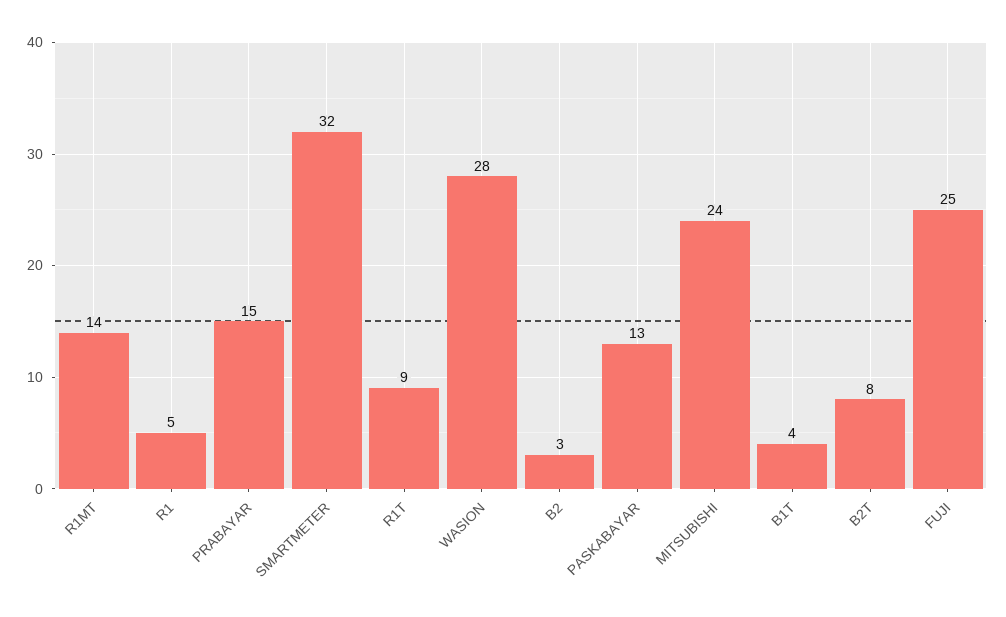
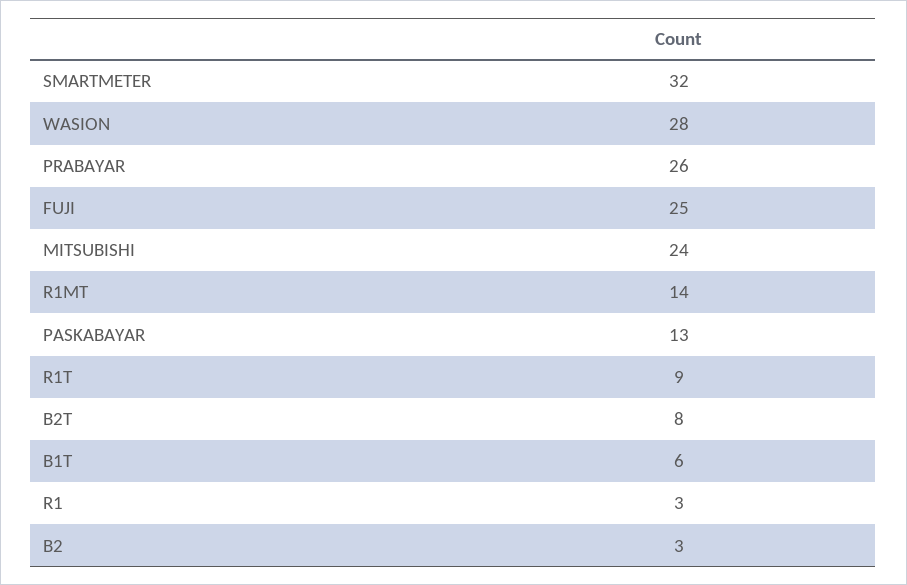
R1: 5 -> 3
PRABAYAR: 15 -> 26
B1T: 4 -> 6

